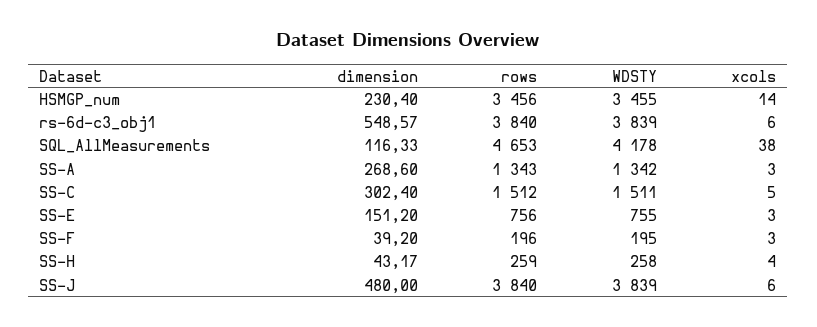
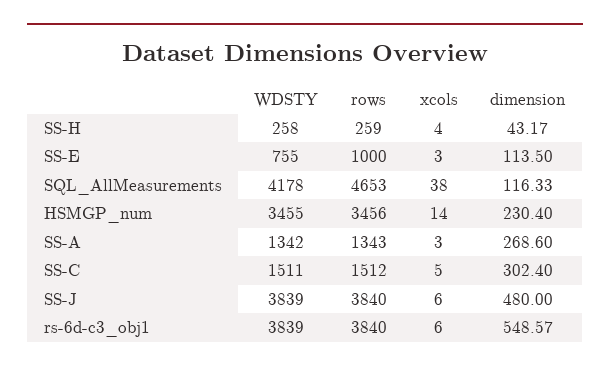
dimension, SS-E: 151.2 -> 113.5
rows, SS-E: 756 -> 1000
dimension, SS-F: 39.2 -> none
rows, SS-F: 196 -> none
WDSTY, SS-F: 195 -> none
xcols, SS-F: 3 -> none

